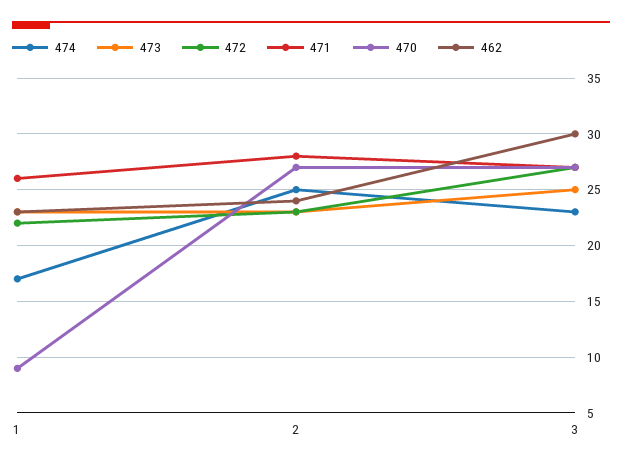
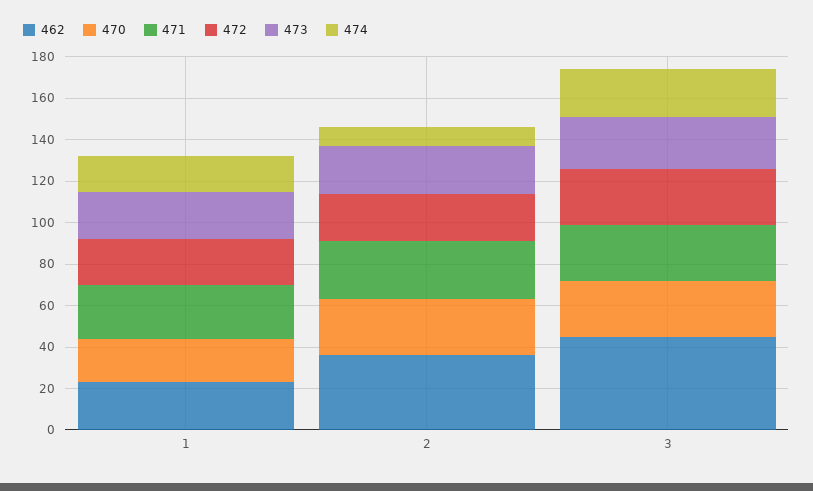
470, 1: 9 -> 20
474, 2: 25 -> 10
462, 2: 24 -> 35
462, 3: 30 -> 45

